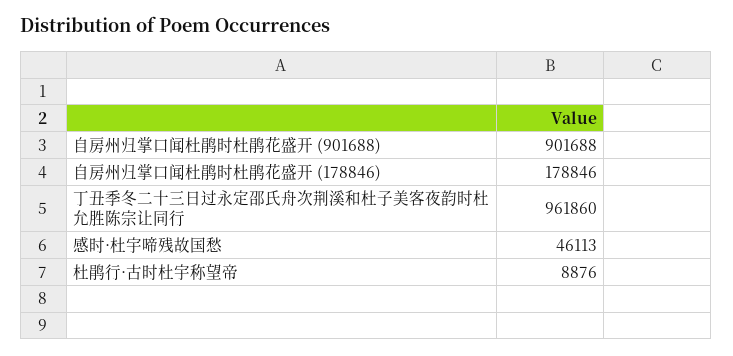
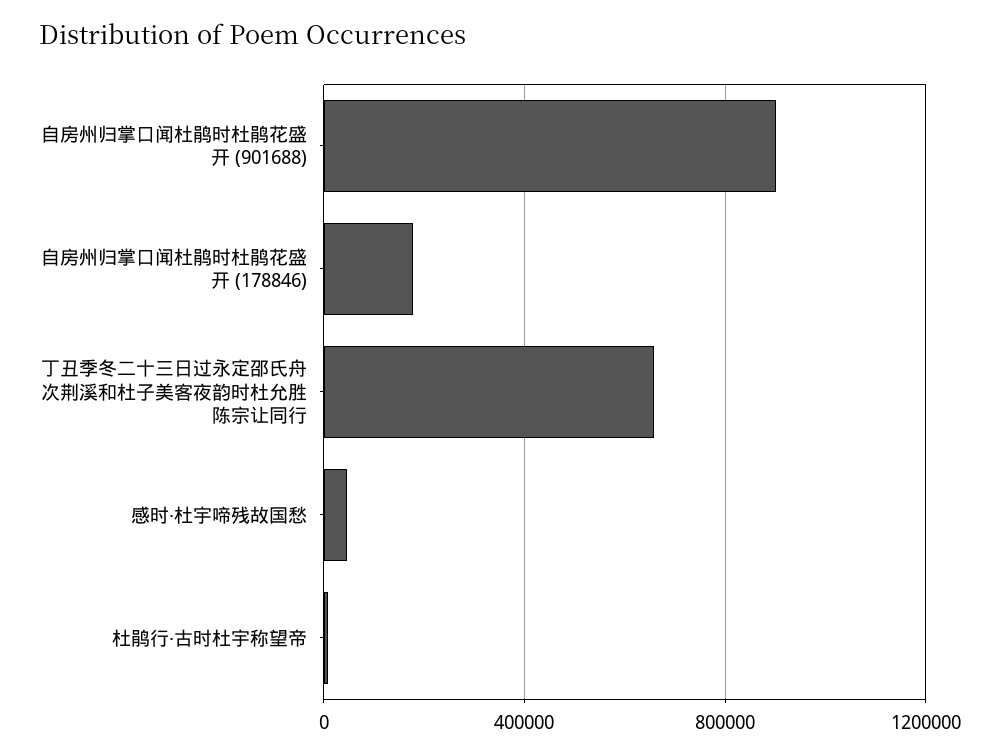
丁丑季冬二十三日过永定邵氏舟次荆溪和杜子美客夜韵时杜允胜陈宗让同行: 961860 -> 650000

